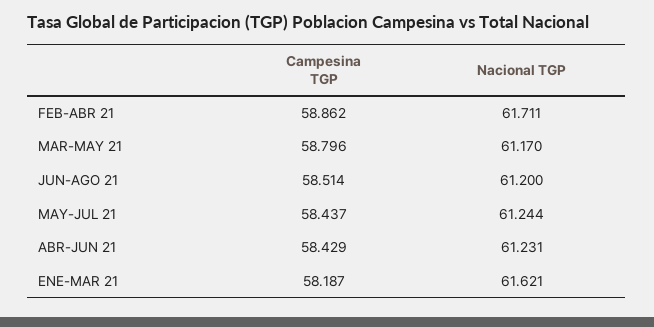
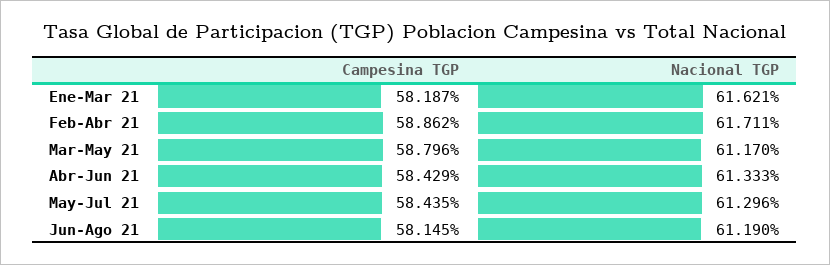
Campesina TGP, JUN-AGO 21: 58.514 -> 58.145
Nacional TGP, JUN-AGO 21: 61.2 -> 61.19
Campesina TGP, MAY-JUL 21: 58.437 -> 58.435
Nacional TGP, MAY-JUL 21: 61.244 -> 61.296
Nacional TGP, ABR-JUN 21: 61.231 -> 61.333

